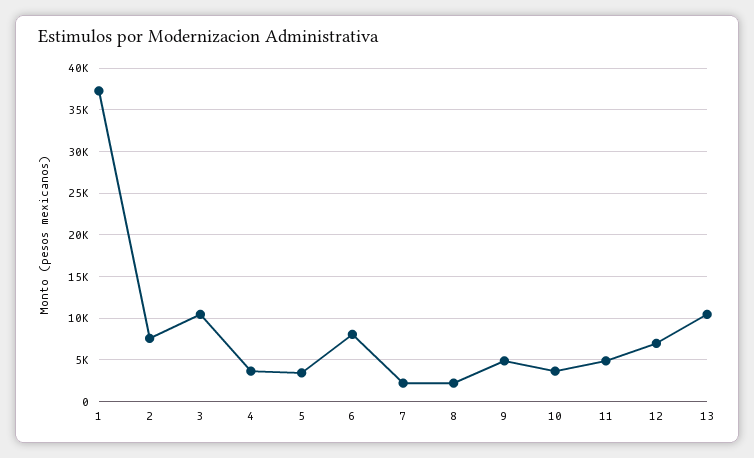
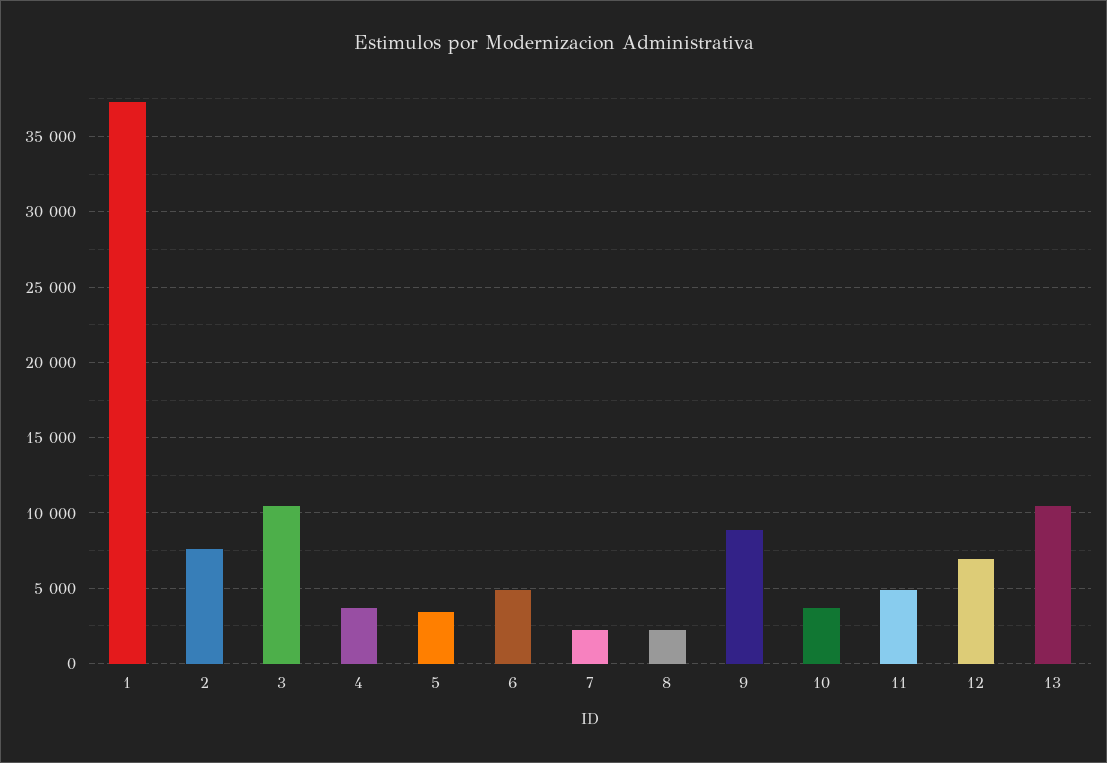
6: 8000 -> 5000
9: 5000 -> 9000

